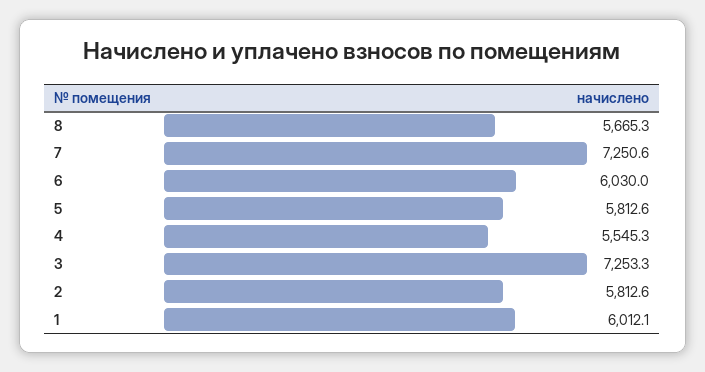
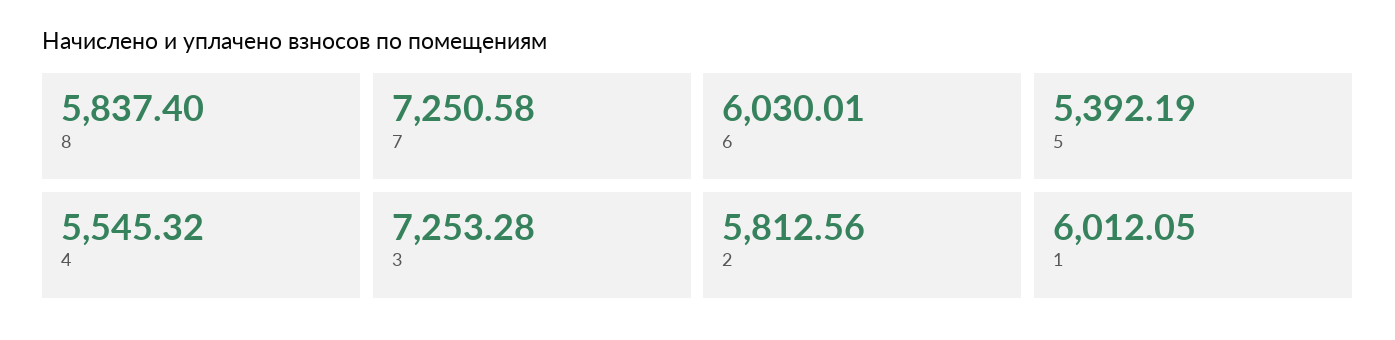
8: 5665.3 -> 5837.4
5: 5812.6 -> 5392.19

